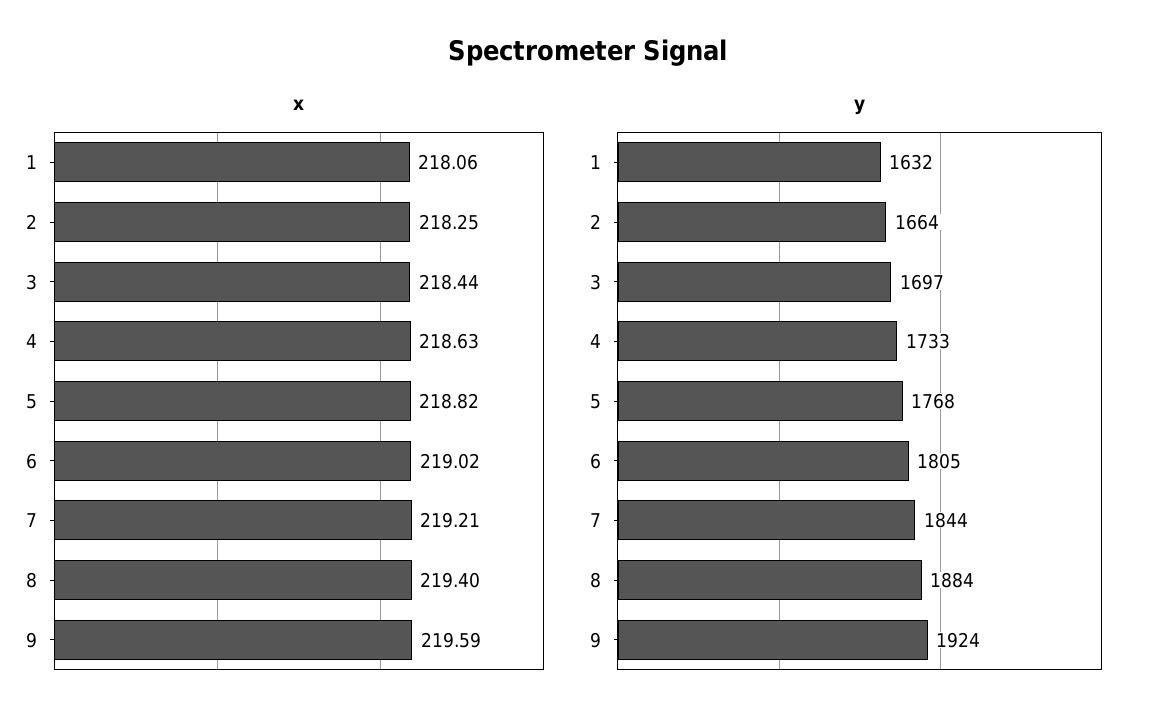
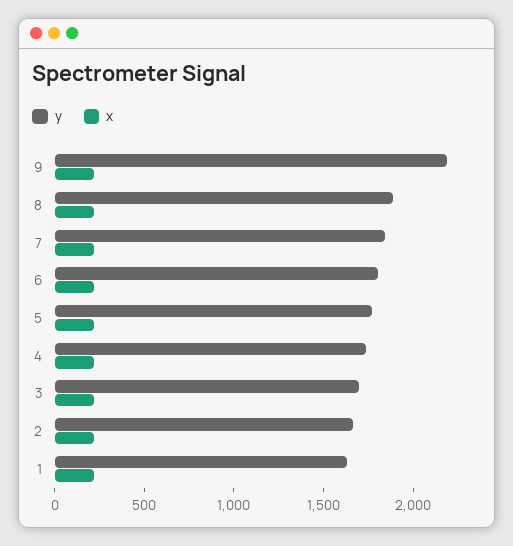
y, 9: 1924 -> 2200

